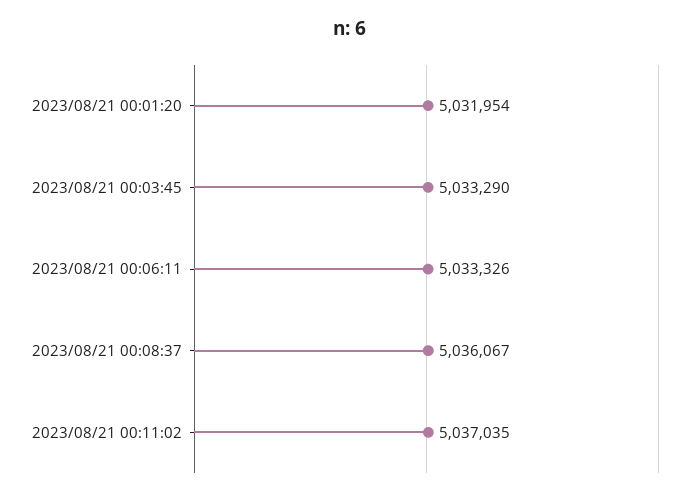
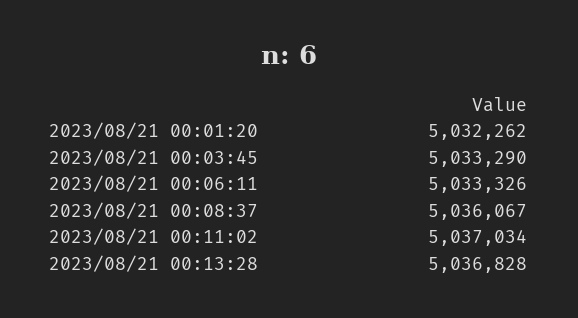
2023/08/21 00:01:20: 5031954 -> 5032262
2023/08/21 00:11:02: 5037035 -> 5037034
2023/08/21 00:13:28: none -> 5036828

